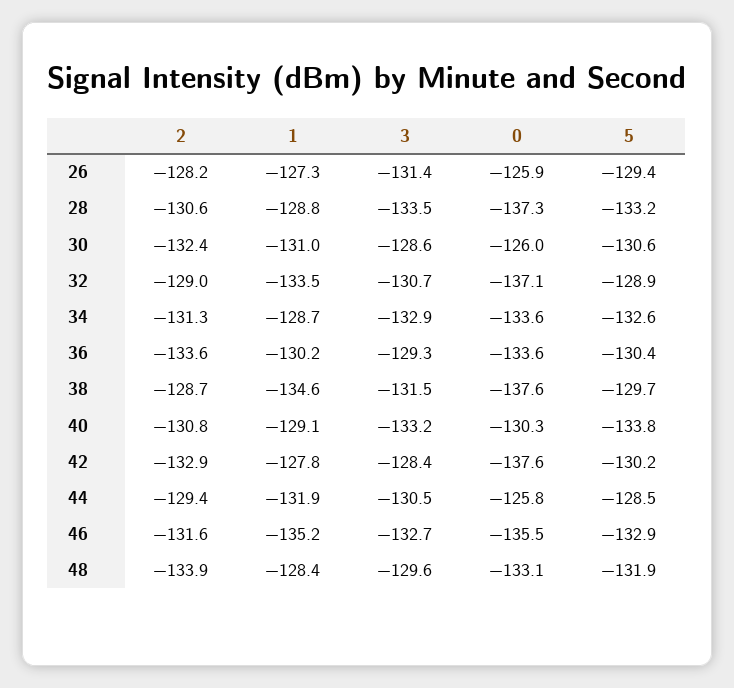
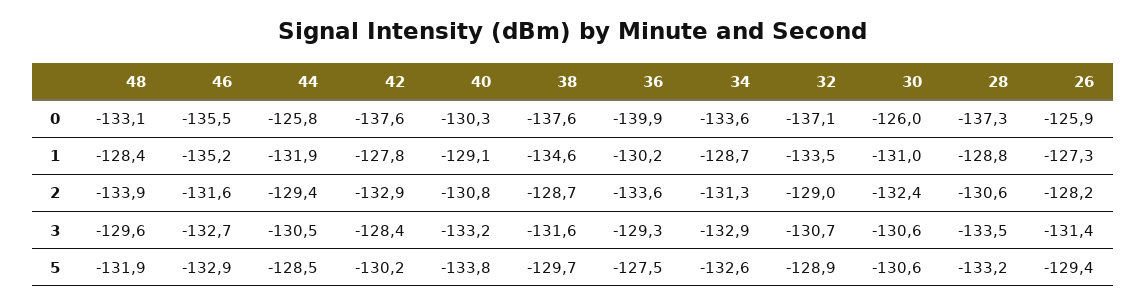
3, 30: -128.6 -> -130.6
0, 36: -133.6 -> -139.9
5, 36: -130.4 -> -127.5
3, 38: -131.5 -> -131.6

